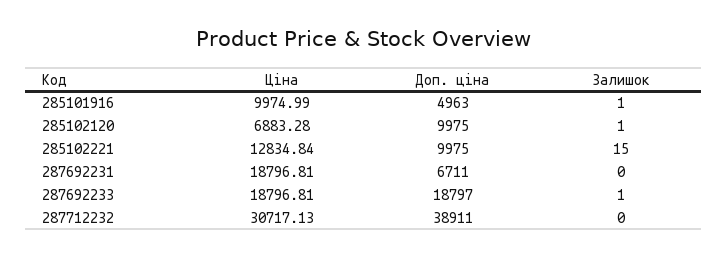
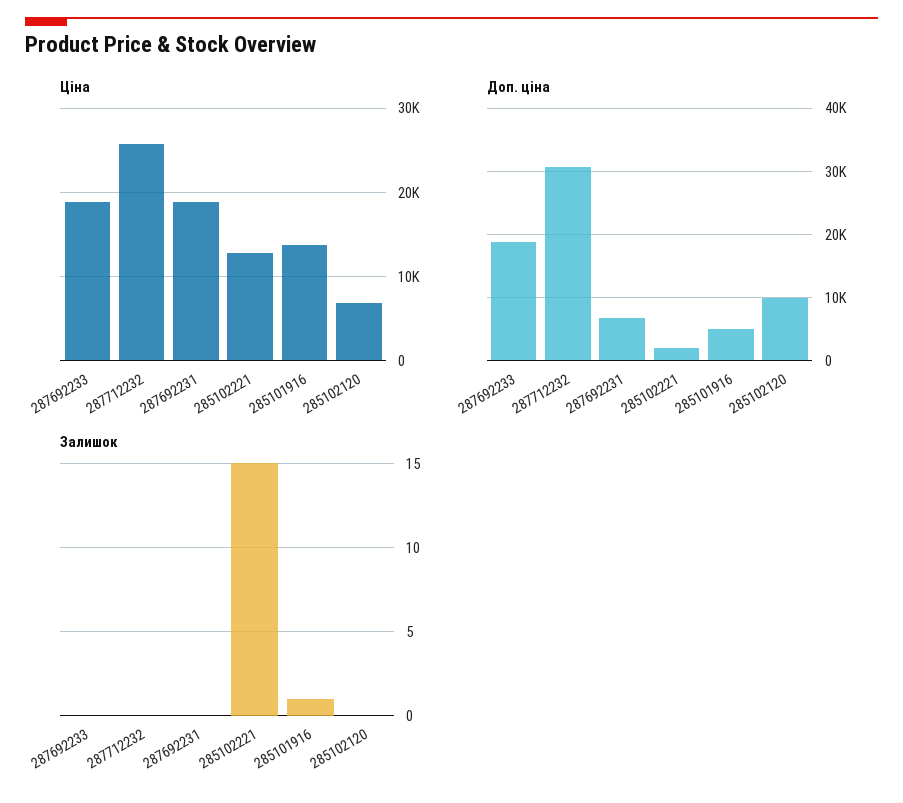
Ціна, 285101916: 9974.99 -> 14000
Залишок, 285102120: 1 -> 0
Доп. ціна, 285102221: 9975 -> 2000
Залишок, 287692233: 1 -> 0
Ціна, 287712232: 30717.13 -> 26000
Доп. ціна, 287712232: 38911 -> 31000

